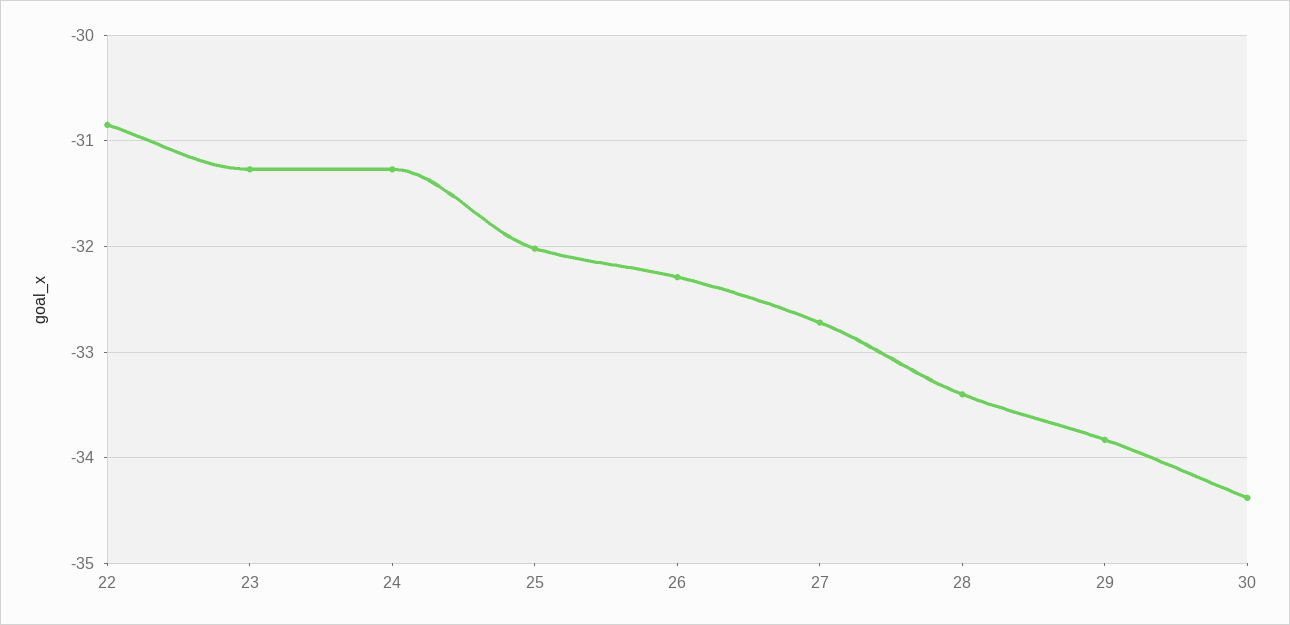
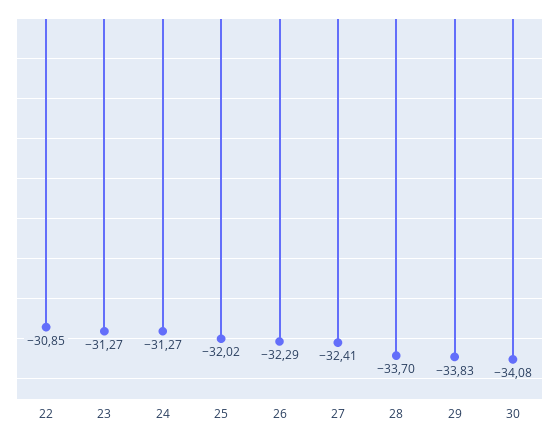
27: -32.7 -> -32.41
28: -33.4 -> -33.7
30: -34.4 -> -34.08

